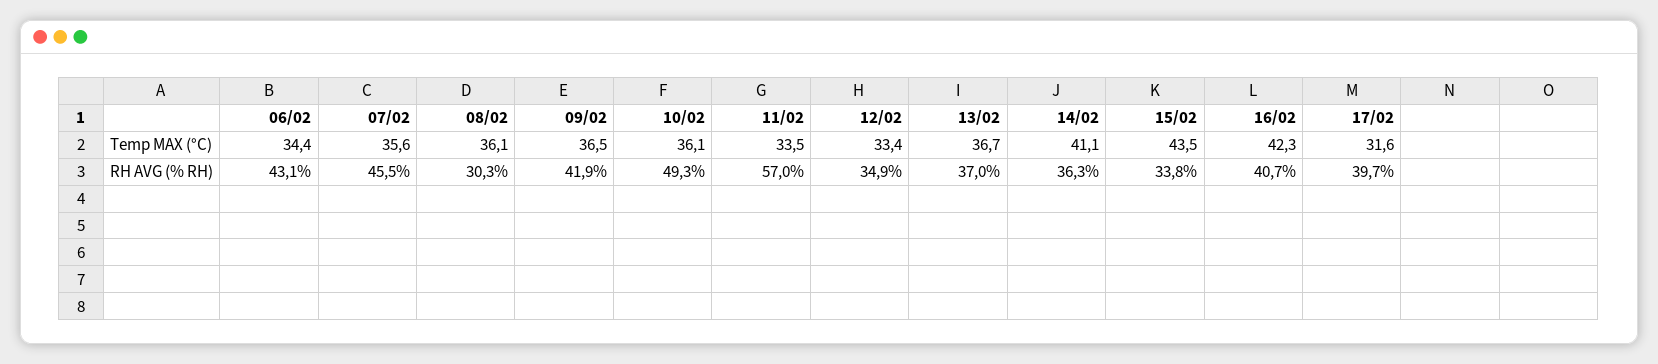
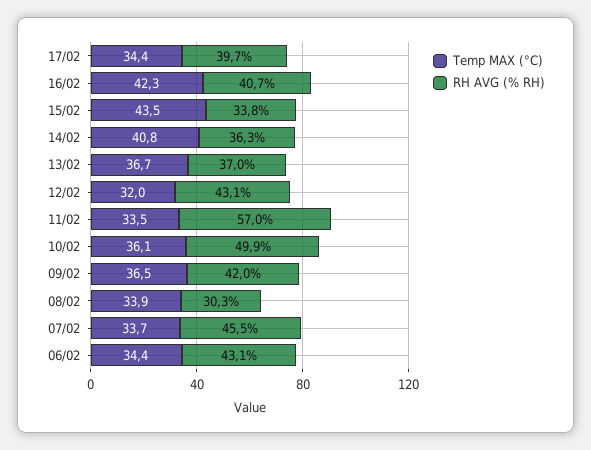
Temp MAX (°C), 07/02: 35.6 -> 33.7
Temp MAX (°C), 08/02: 36.1 -> 33.9
Temp MAX (°C), 12/02: 33.4 -> 32
Temp MAX (°C), 14/02: 41.1 -> 40.8
Temp MAX (°C), 17/02: 31.6 -> 34.4
RH AVG (% RH), 09/02: 41.9 -> 42
RH AVG (% RH), 10/02: 49.3 -> 49.9
RH AVG (% RH), 12/02: 34.9 -> 43.1

